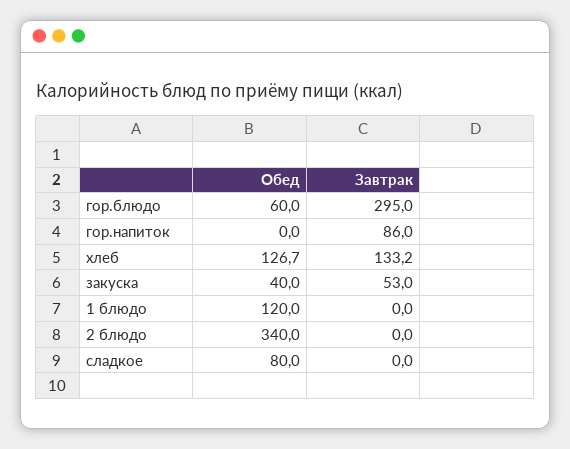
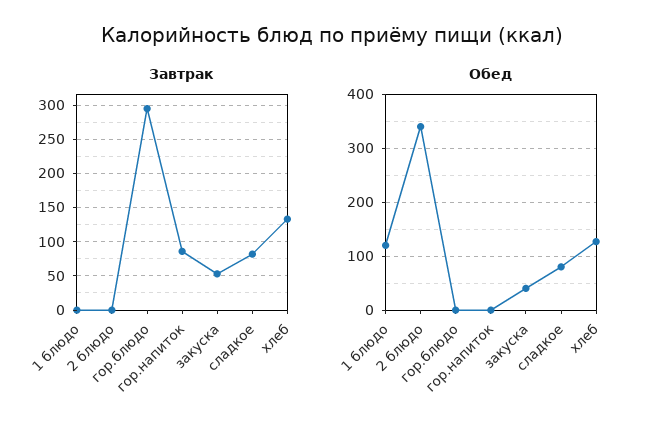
Обед, гор.блюдо: 60 -> 0
Завтрак, сладкое: 0 -> 80

